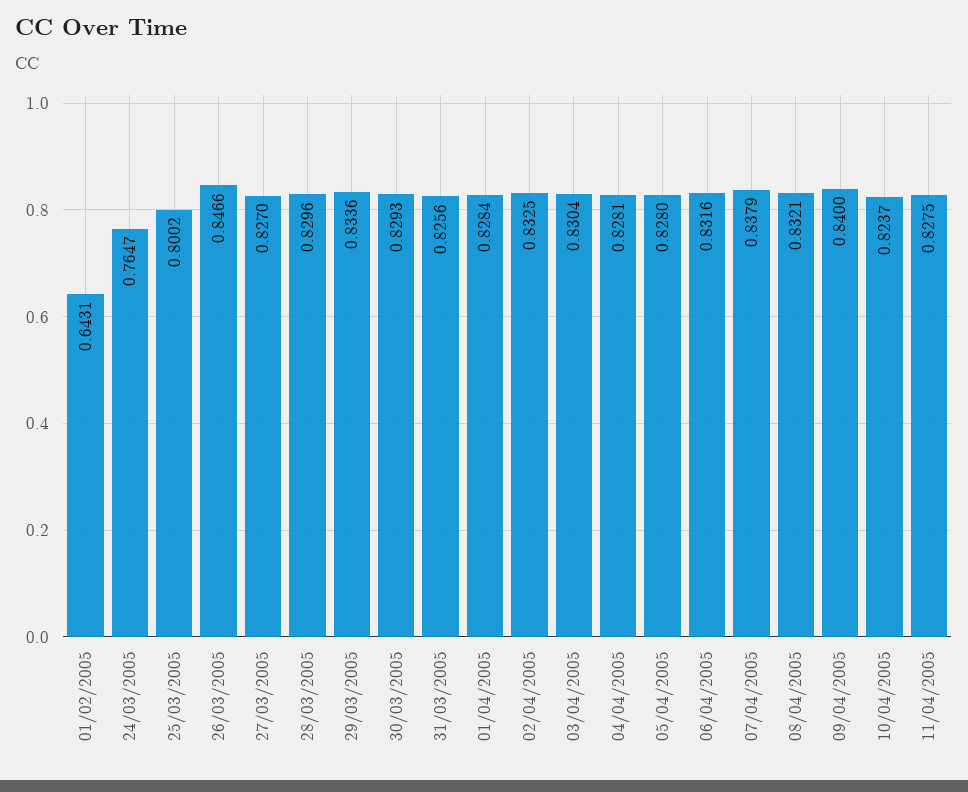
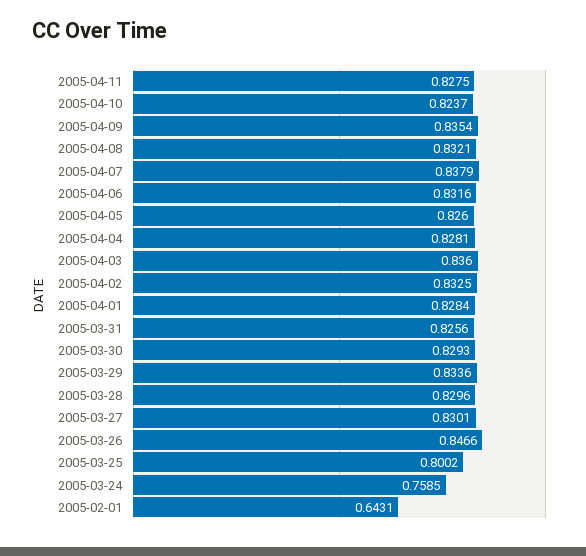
24/03/2005: 0.7647 -> 0.7585
27/03/2005: 0.827 -> 0.8301
03/04/2005: 0.8304 -> 0.836
05/04/2005: 0.828 -> 0.826
09/04/2005: 0.84 -> 0.8354

